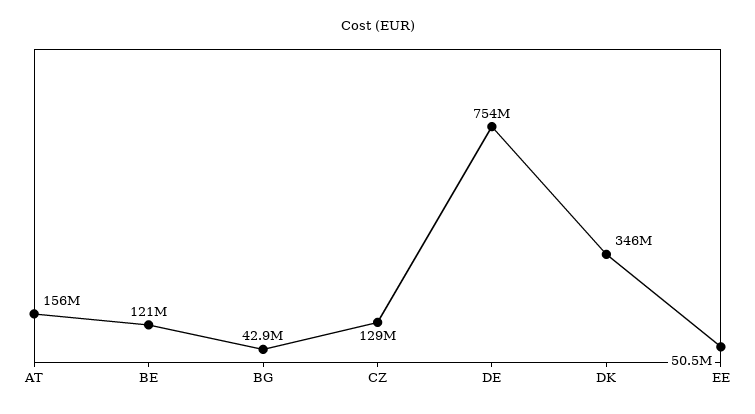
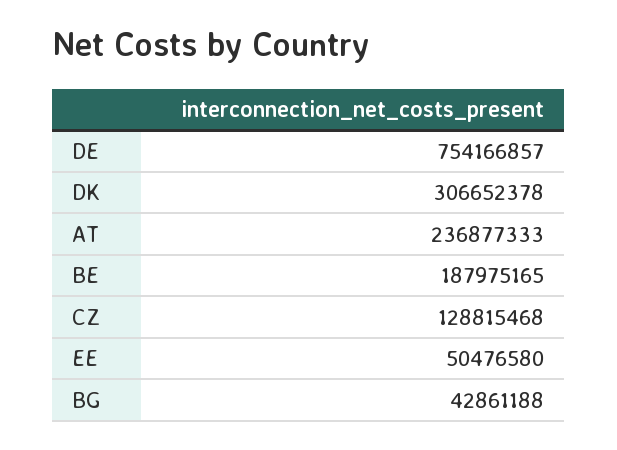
AT: 156000000 -> 236877333
BE: 121000000 -> 187975165
DK: 346000000 -> 306652378

